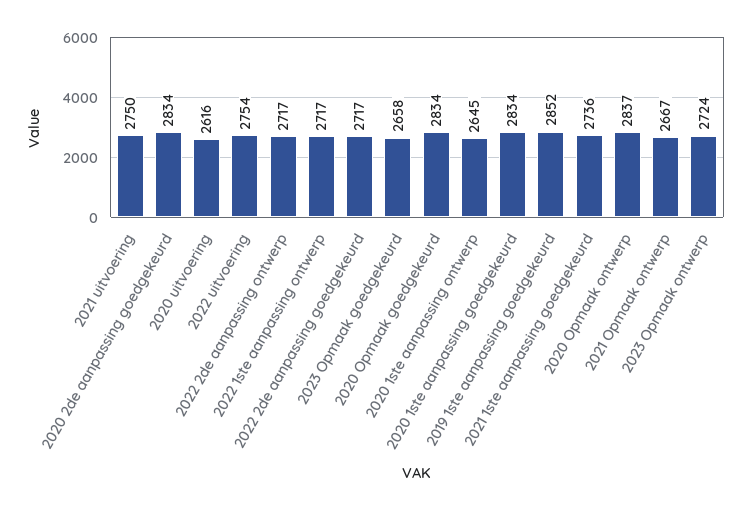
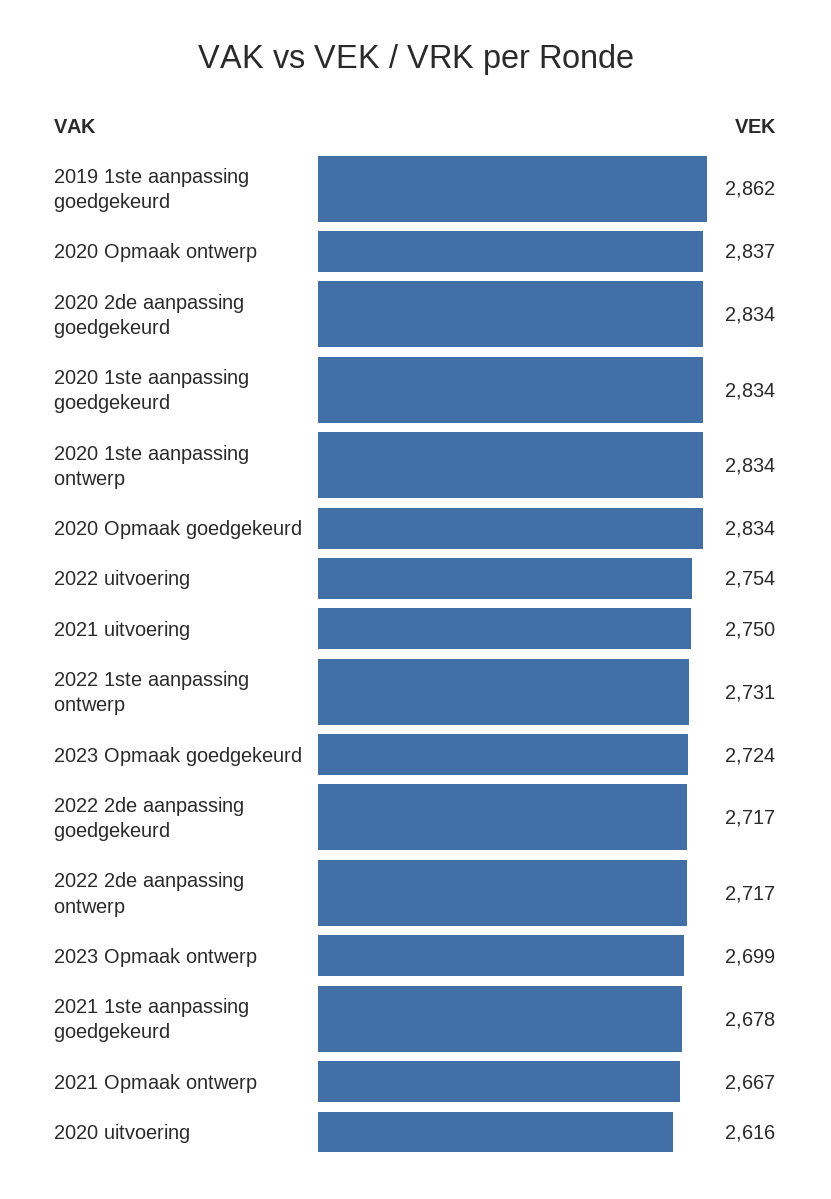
2022 1ste aanpassing ontwerp: 2717 -> 2731
2023 Opmaak goedgekeurd: 2658 -> 2724
2020 1ste aanpassing ontwerp: 2645 -> 2834
2019 1ste aanpassing goedgekeurd: 2852 -> 2862
2021 1ste aanpassing goedgekeurd: 2736 -> 2678
2023 Opmaak ontwerp: 2724 -> 2699

